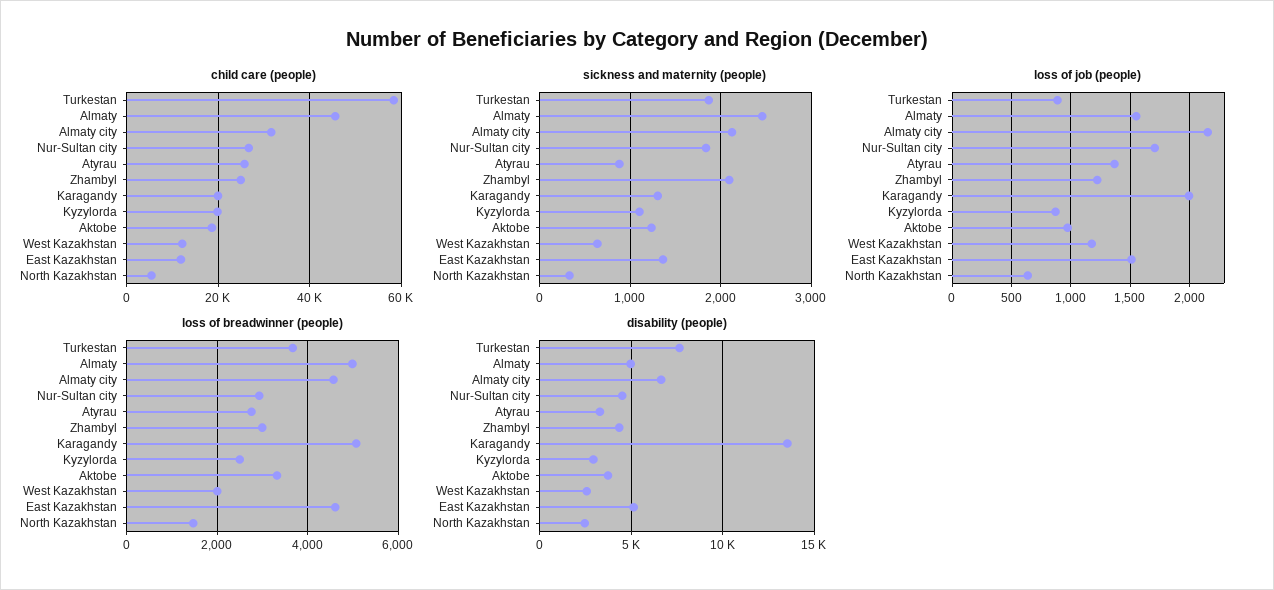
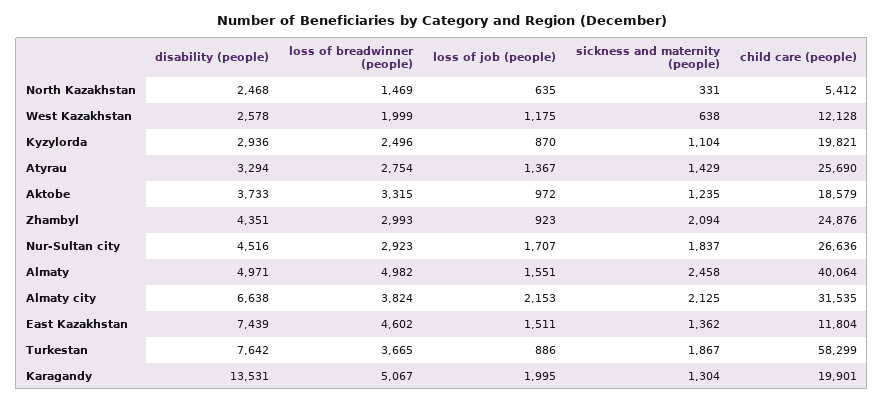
child care (people), Almaty: 46000 -> 40064
sickness and maternity (people), Atyrau: 900 -> 1429
loss of job (people), Zhambyl: 1200 -> 923
loss of breadwinner (people), Almaty city: 4600 -> 3824
disability (people), East Kazakhstan: 5000 -> 7439

